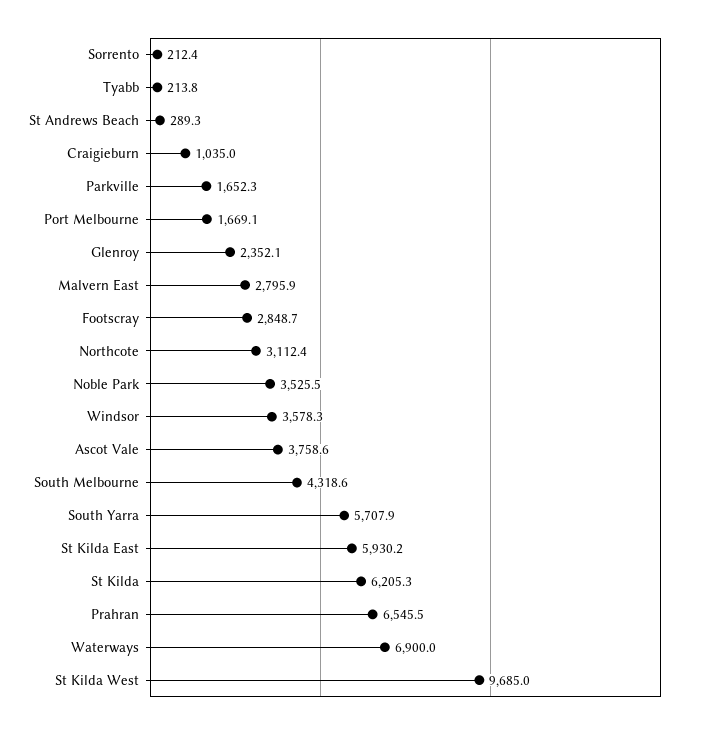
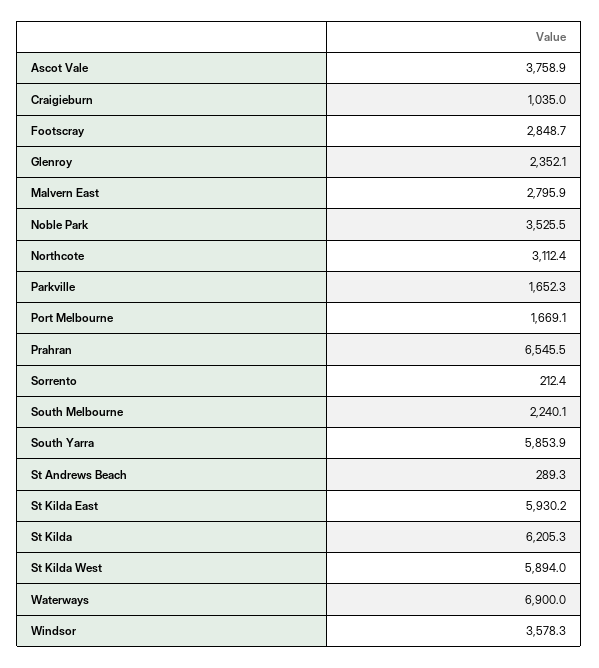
Tyabb: 213.8 -> none
Ascot Vale: 3758.6 -> 3758.9
South Melbourne: 4318.6 -> 2240.1
South Yarra: 5707.9 -> 5853.9
St Kilda West: 9685 -> 5894

